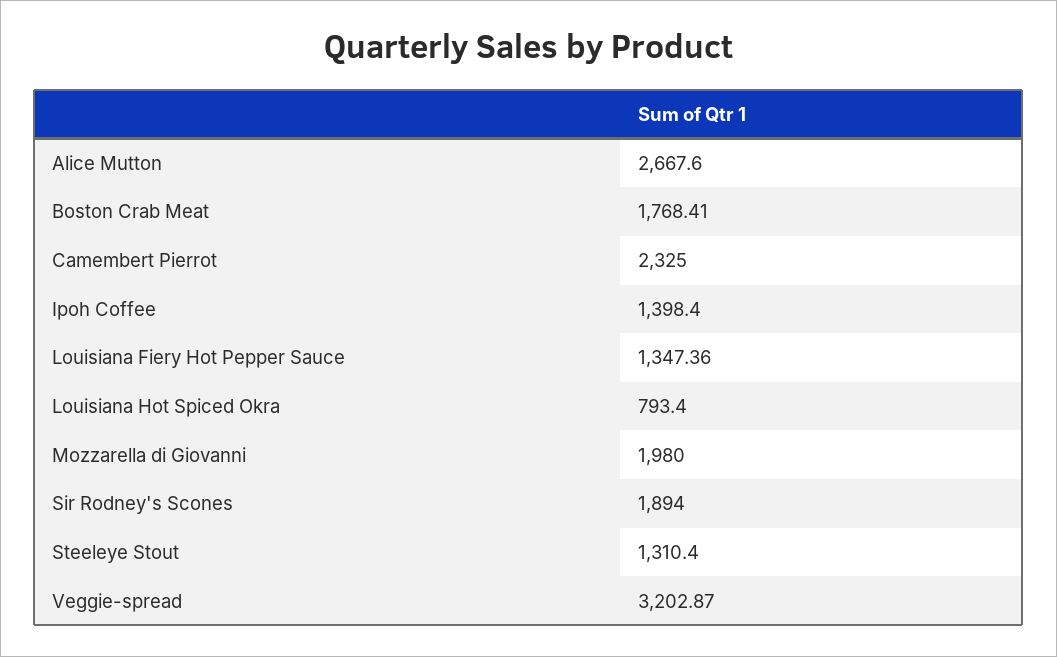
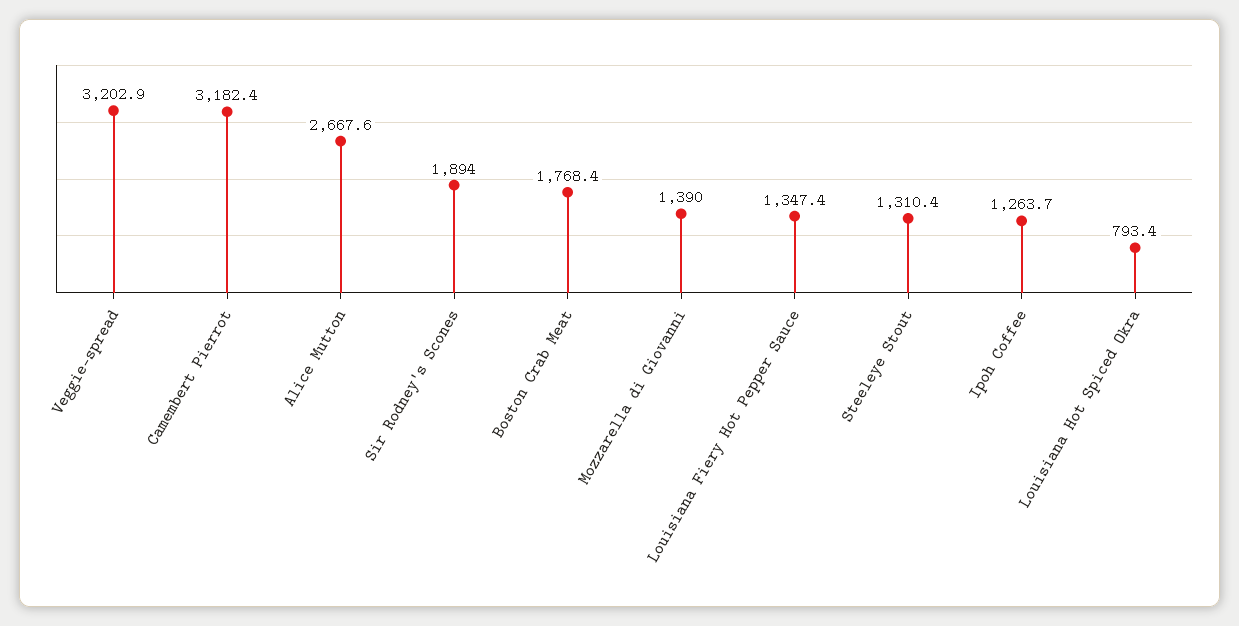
Camembert Pierrot: 2325 -> 3182.4
Ipoh Coffee: 1398.4 -> 1263.7
Mozzarella di Giovanni: 1980 -> 1390

